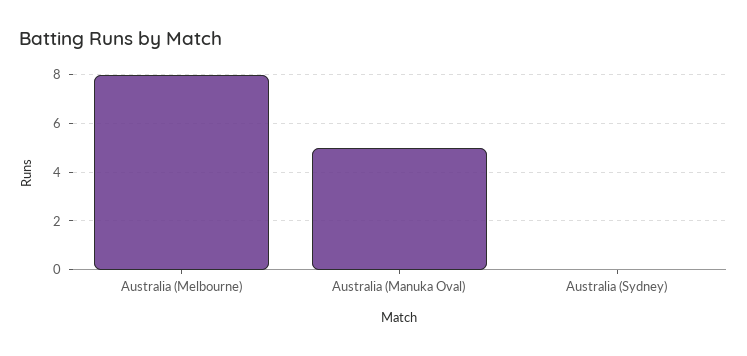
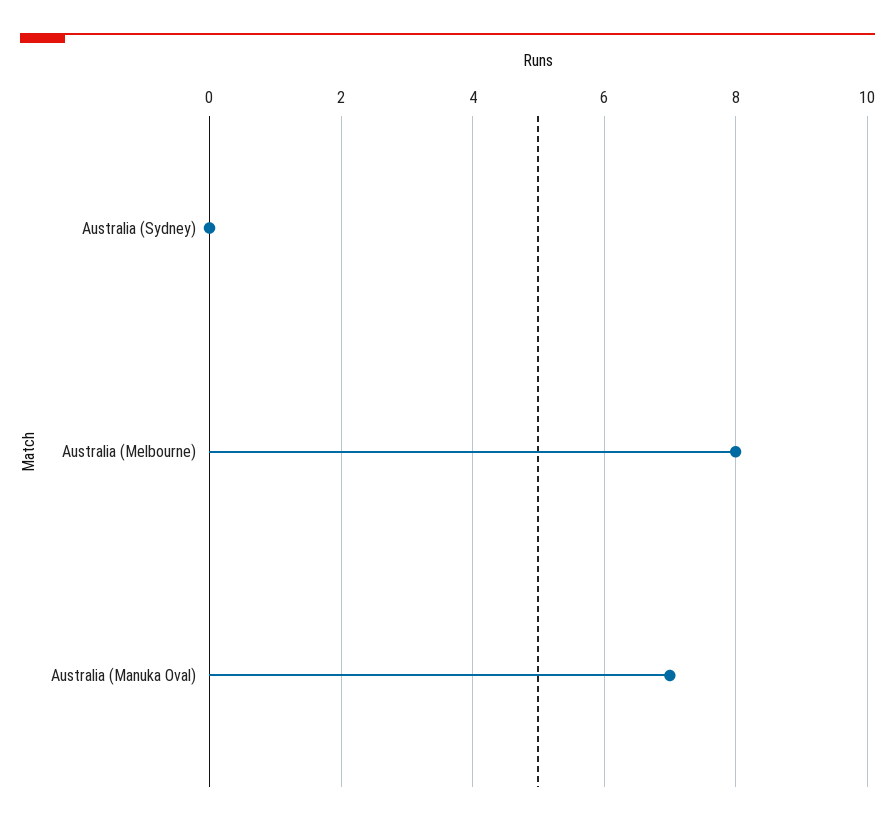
Australia (Manuka Oval): 5 -> 7

